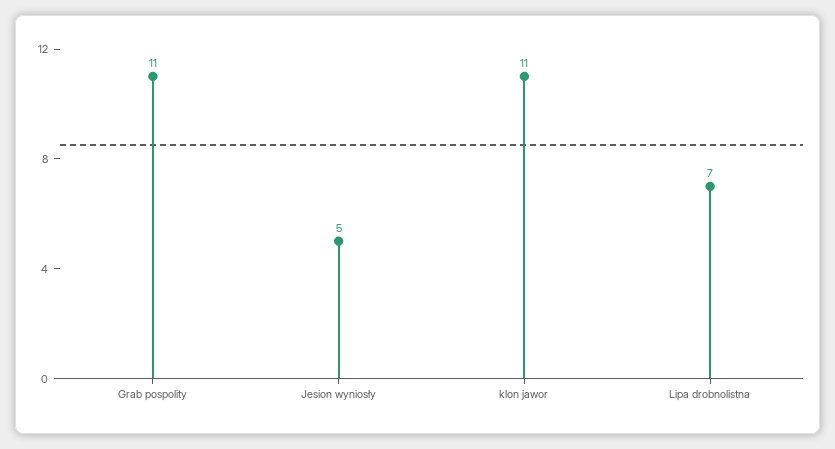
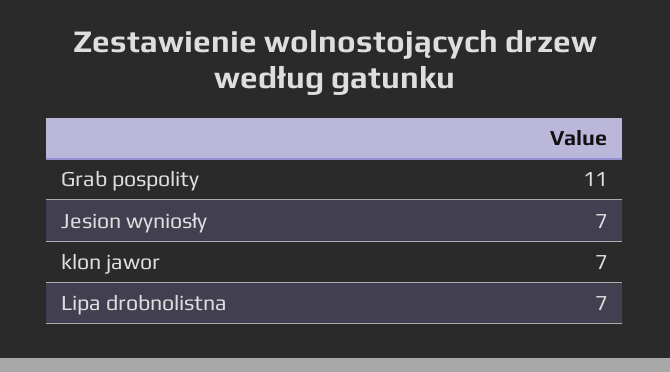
Jesion wyniosły: 5 -> 7
klon jawor: 11 -> 7

